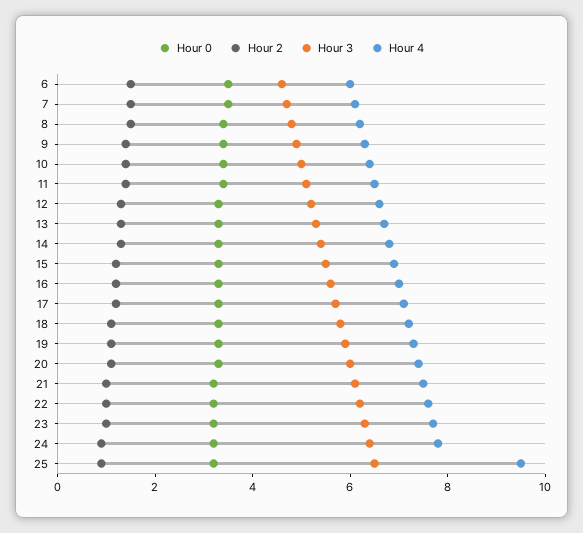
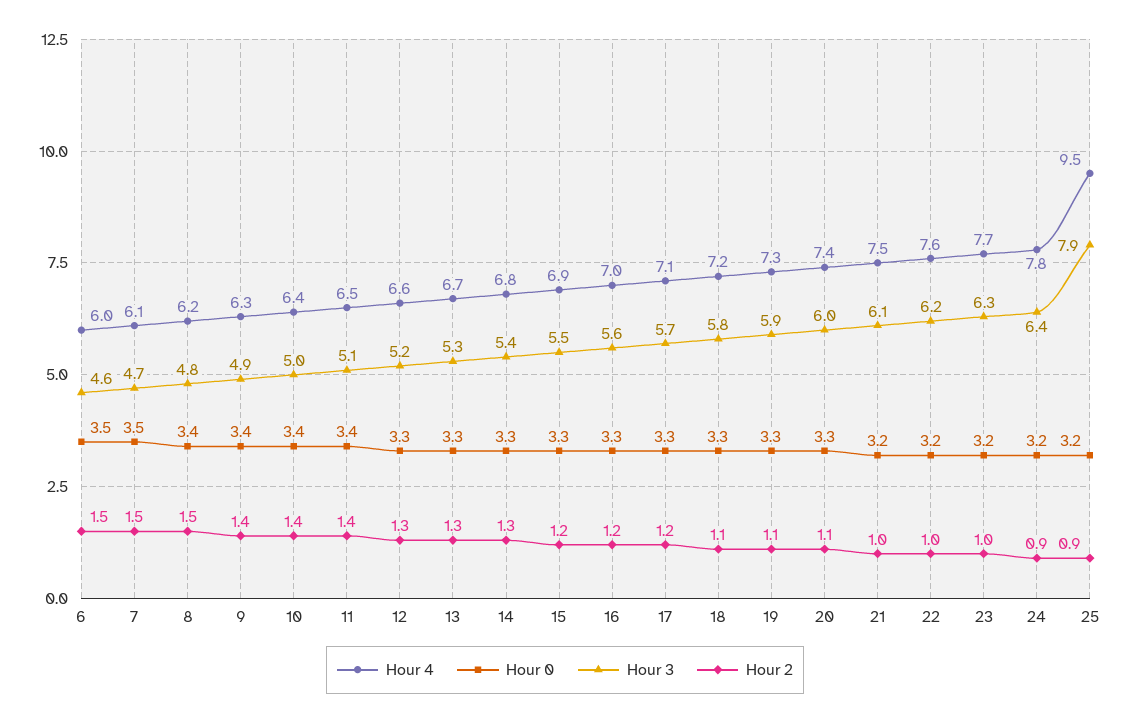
Hour 3, 25: 6.5 -> 7.9

